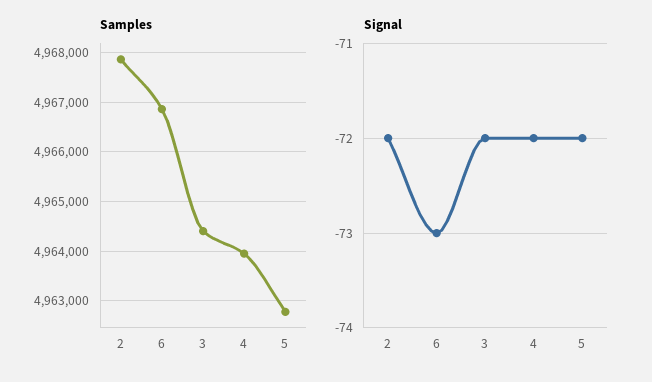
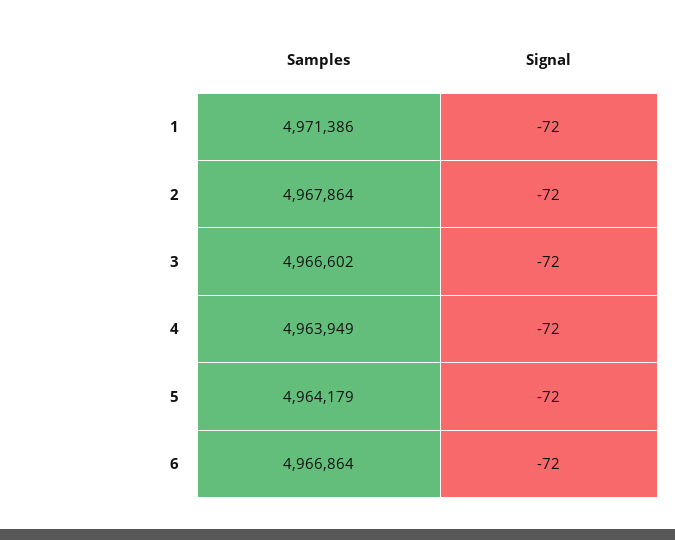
Samples, 3: 4964400 -> 4966602
Samples, 5: 4962800 -> 4964179
Signal, 6: -73 -> -72
Samples, 1: none -> 4971386
Signal, 1: none -> -72

